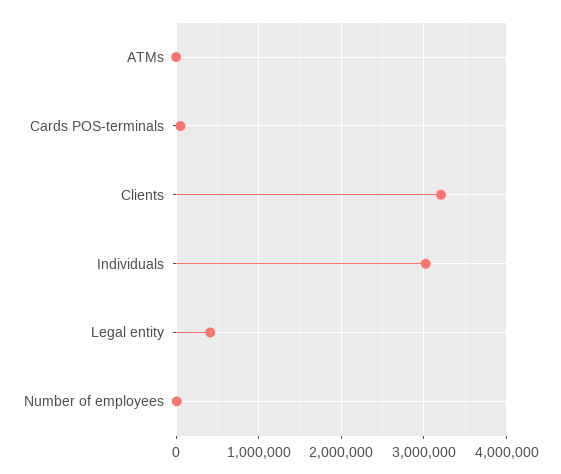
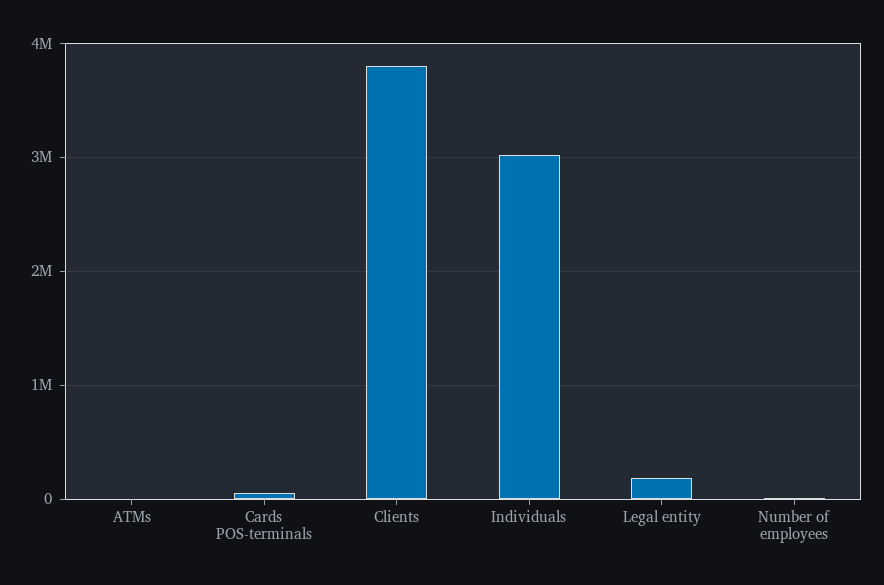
Clients: 3200000 -> 3800000
Legal entity: 400000 -> 200000

